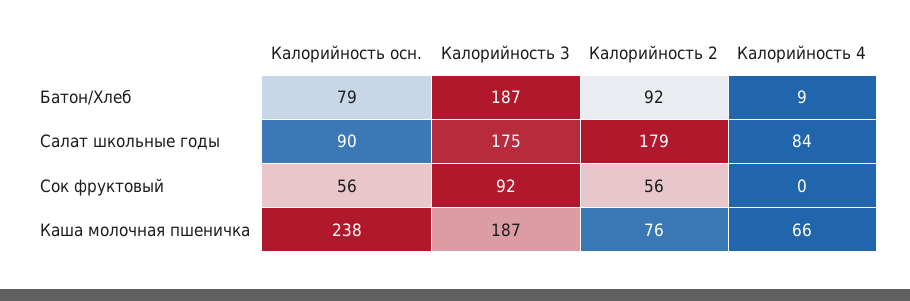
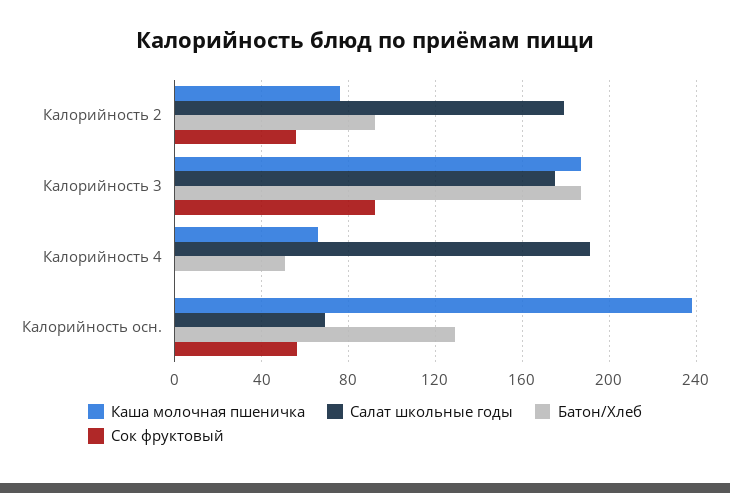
Батон/Хлеб, Калорийность осн.: 79 -> 130
Батон/Хлеб, Калорийность 4: 9 -> 50
Салат школьные годы, Калорийность осн.: 90 -> 70
Салат школьные годы, Калорийность 4: 84 -> 190

